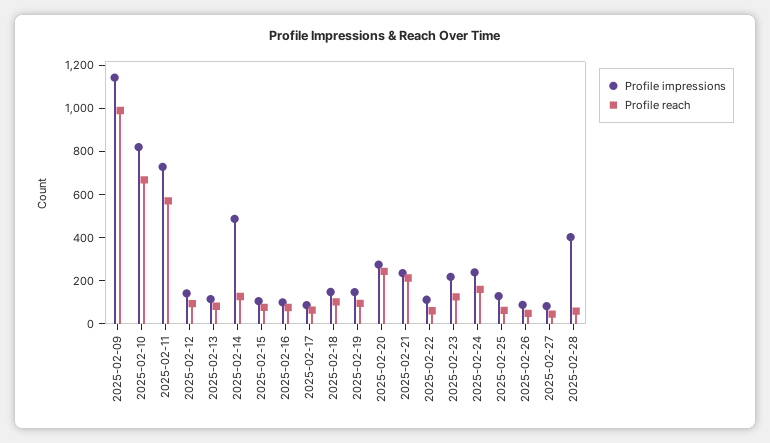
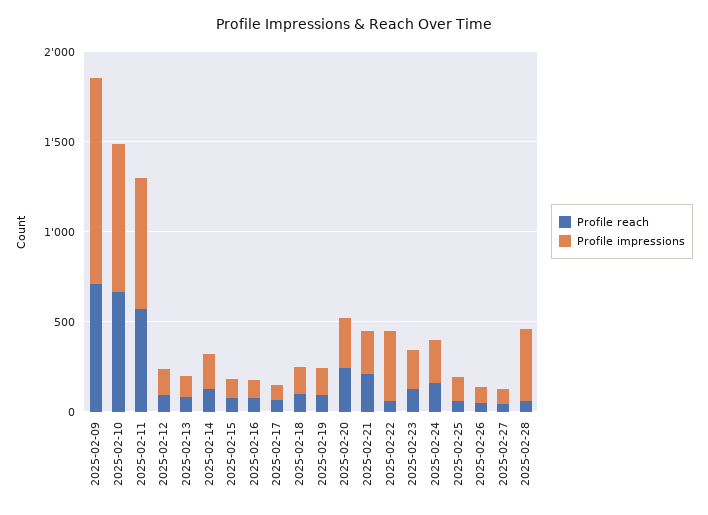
Profile reach, 2025-02-09: 1000 -> 700
Profile impressions, 2025-02-14: 500 -> 200
Profile impressions, 2025-02-22: 100 -> 400

